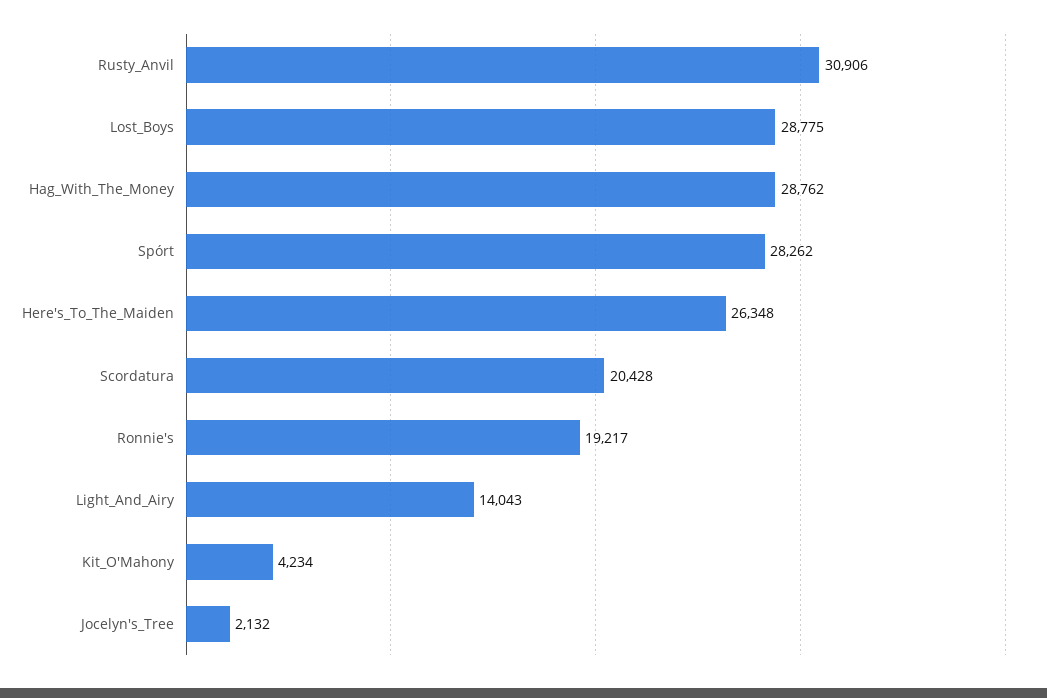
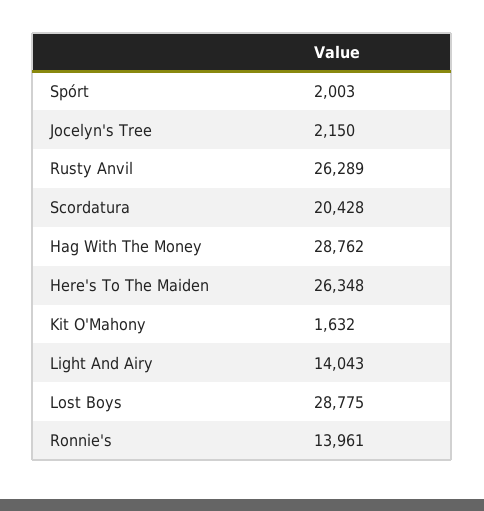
Rusty_Anvil: 30906 -> 26289
Spórt: 28262 -> 2003
Ronnie's: 19217 -> 13961
Kit_O'Mahony: 4234 -> 1632
Jocelyn's_Tree: 2132 -> 2150

